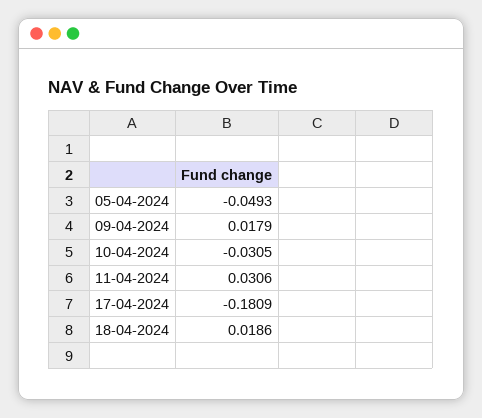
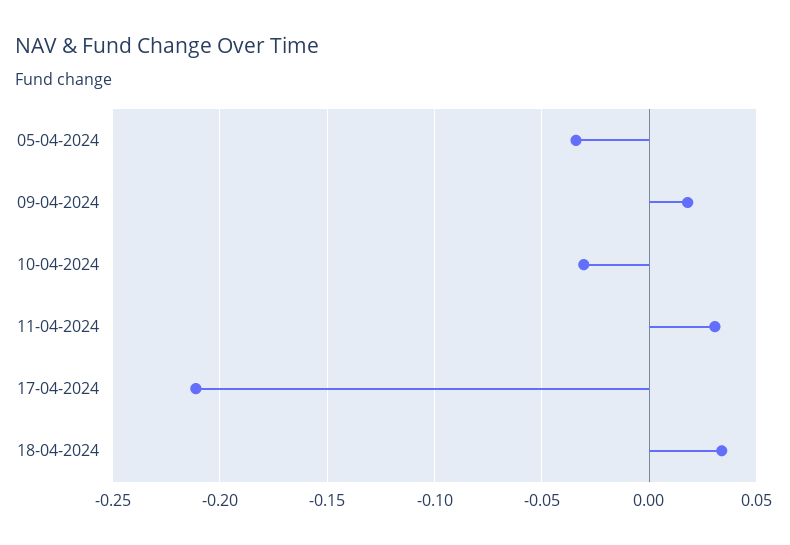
05-04-2024: -0.0493 -> -0.035
17-04-2024: -0.1809 -> -0.21
18-04-2024: 0.0186 -> 0.035

